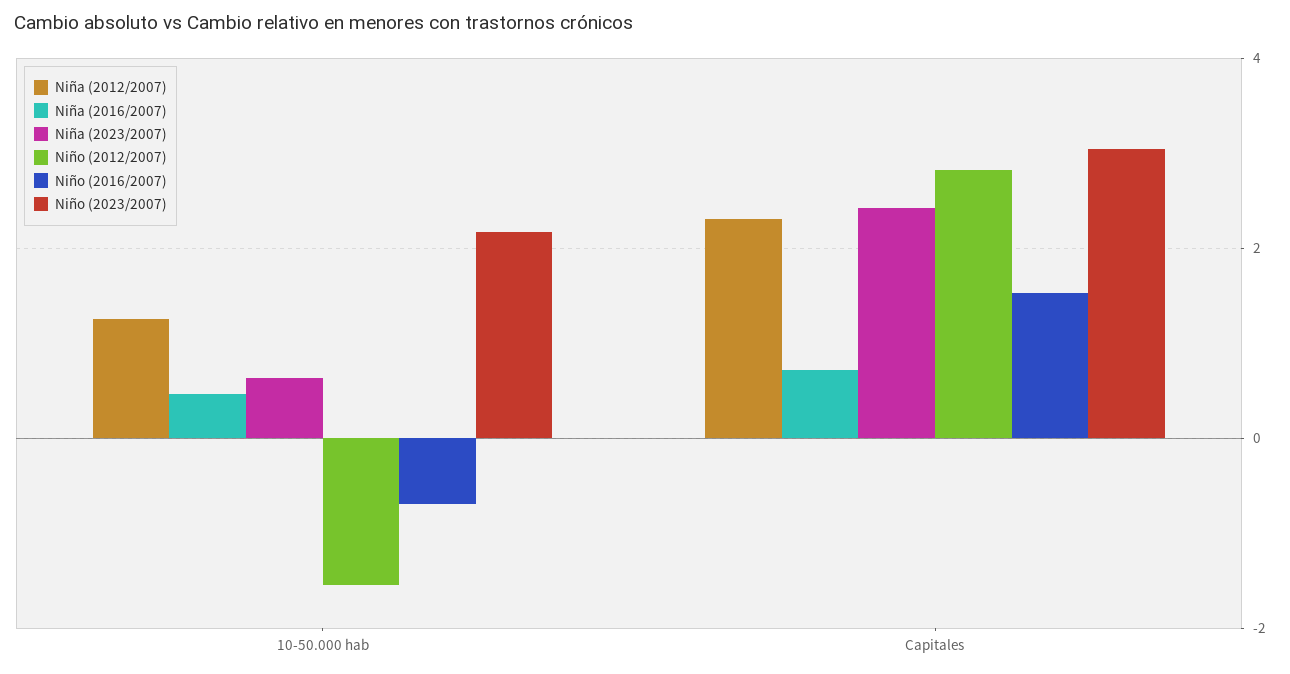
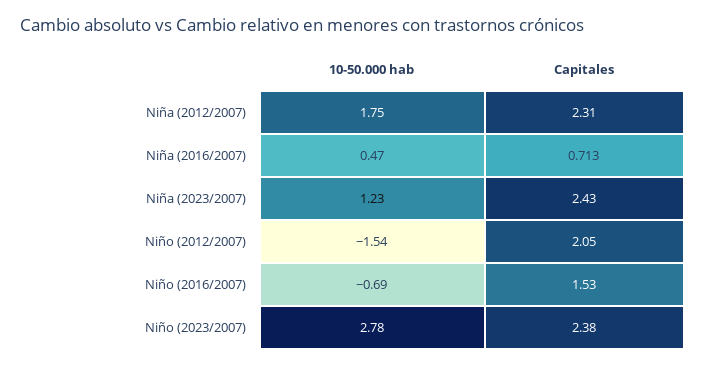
Niña (2012/2007), 10-50.000 hab: 1.2 -> 1.75
Niña (2023/2007), 10-50.000 hab: 0.6 -> 1.23
Niño (2023/2007), 10-50.000 hab: 2.2 -> 2.78
Niño (2012/2007), Capitales: 2.8 -> 2.05
Niño (2023/2007), Capitales: 3 -> 2.38

